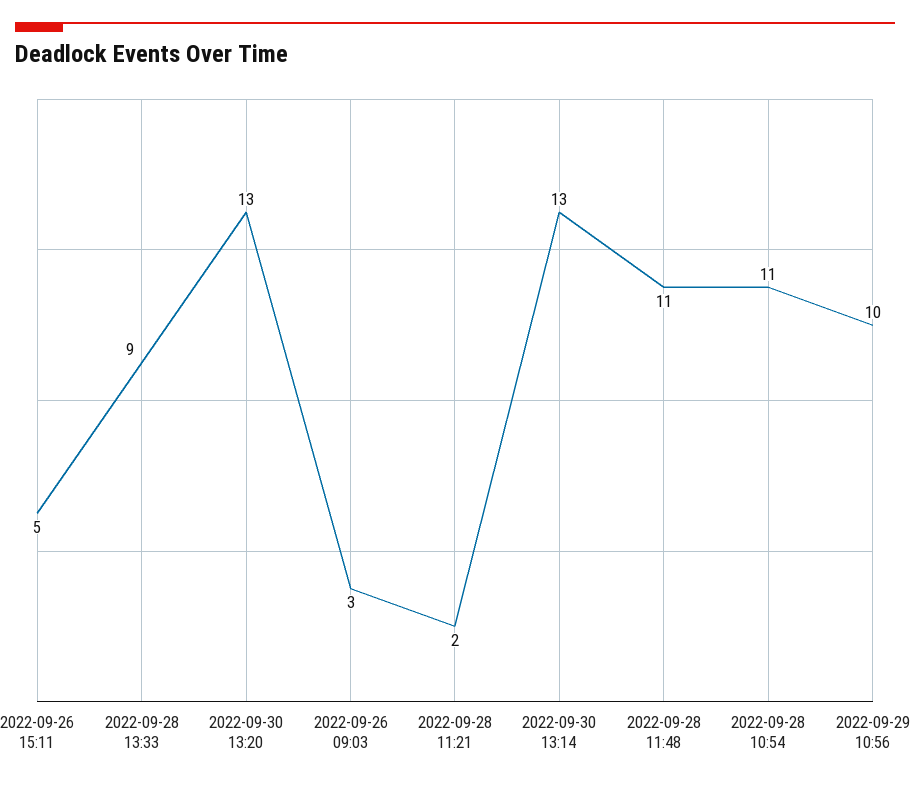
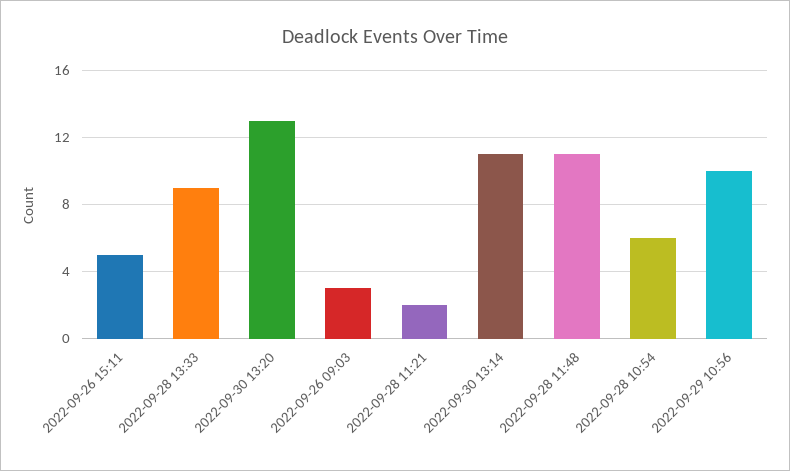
2022-09-30 13:14: 13 -> 11
2022-09-28 10:54: 11 -> 6

